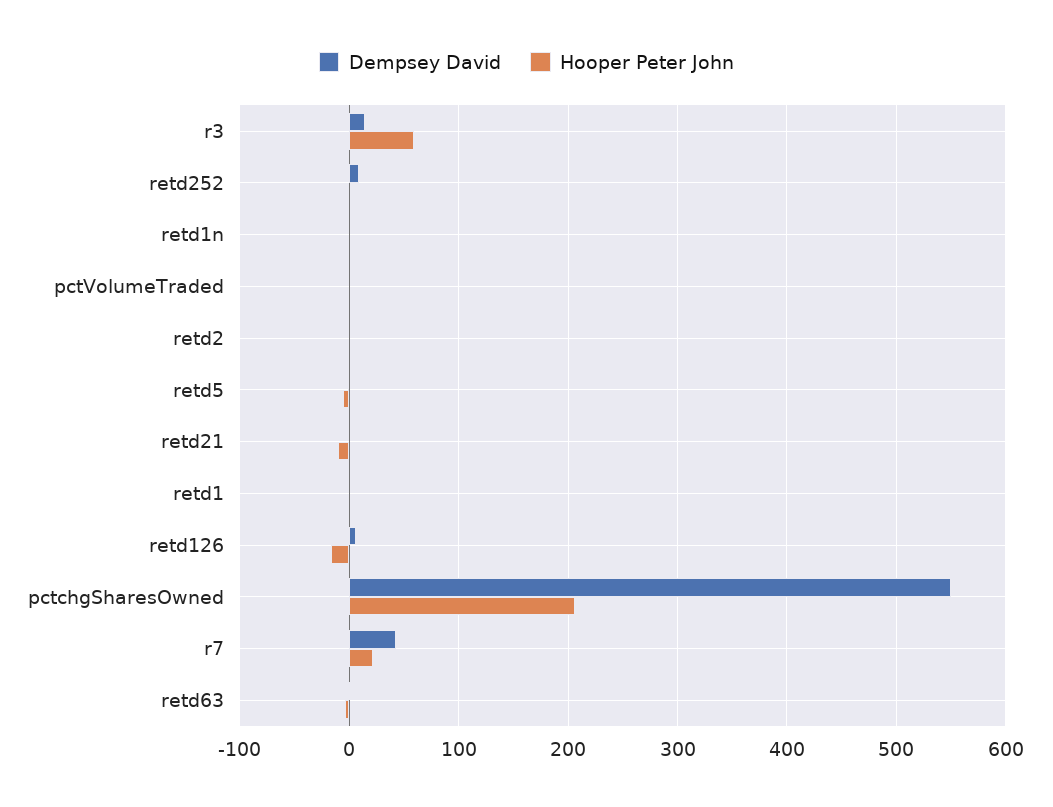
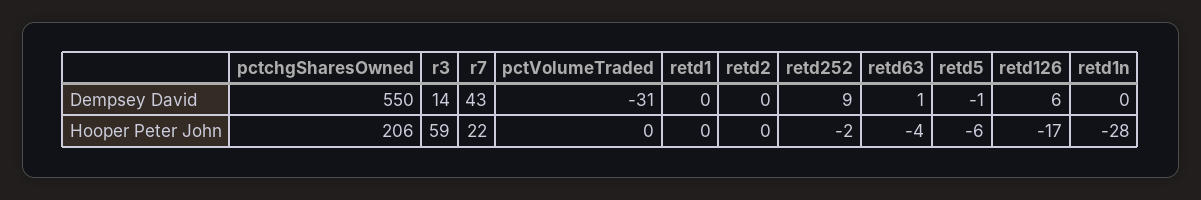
Hooper Peter John, retd1n: 0 -> -28
Dempsey David, pctVolumeTraded: 0 -> -31
Dempsey David, retd21: 0 -> none
Hooper Peter John, retd21: -10 -> none

